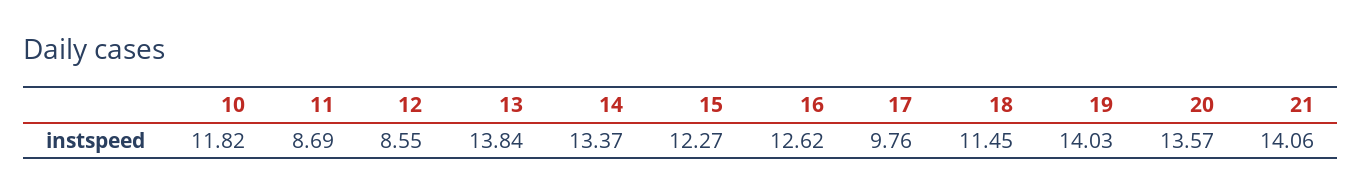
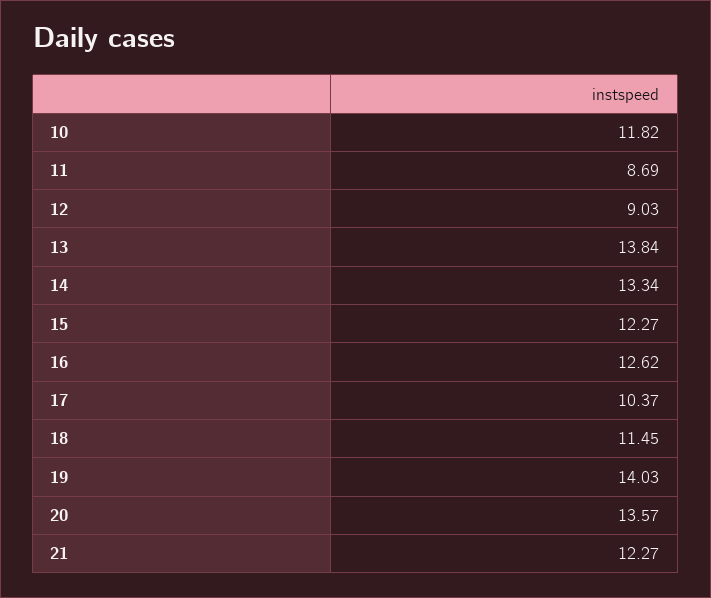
12: 8.55 -> 9.03
14: 13.37 -> 13.34
17: 9.76 -> 10.37
21: 14.06 -> 12.27

